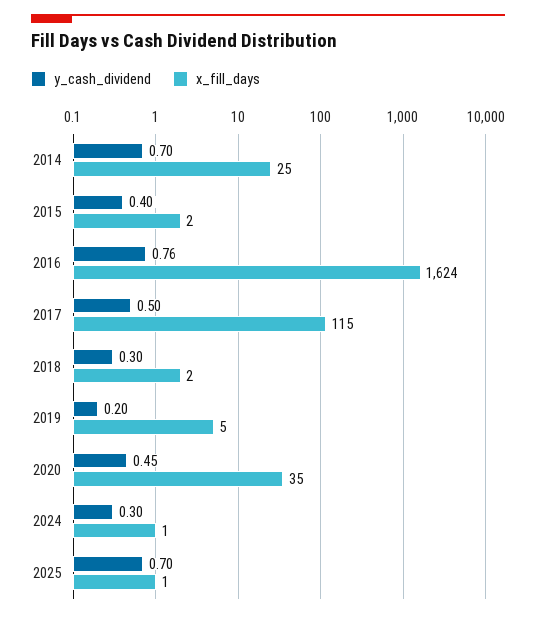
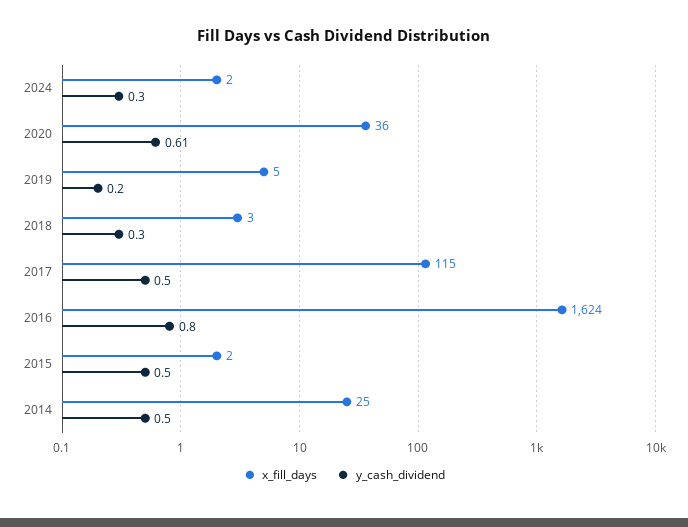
y_cash_dividend, 2014: 0.7 -> 0.5
y_cash_dividend, 2015: 0.4 -> 0.5
y_cash_dividend, 2016: 0.76 -> 0.8
x_fill_days, 2018: 2 -> 3
y_cash_dividend, 2020: 0.45 -> 0.61
x_fill_days, 2020: 35 -> 36
x_fill_days, 2024: 1 -> 2
y_cash_dividend, 2025: 0.7 -> none
x_fill_days, 2025: 1 -> none

